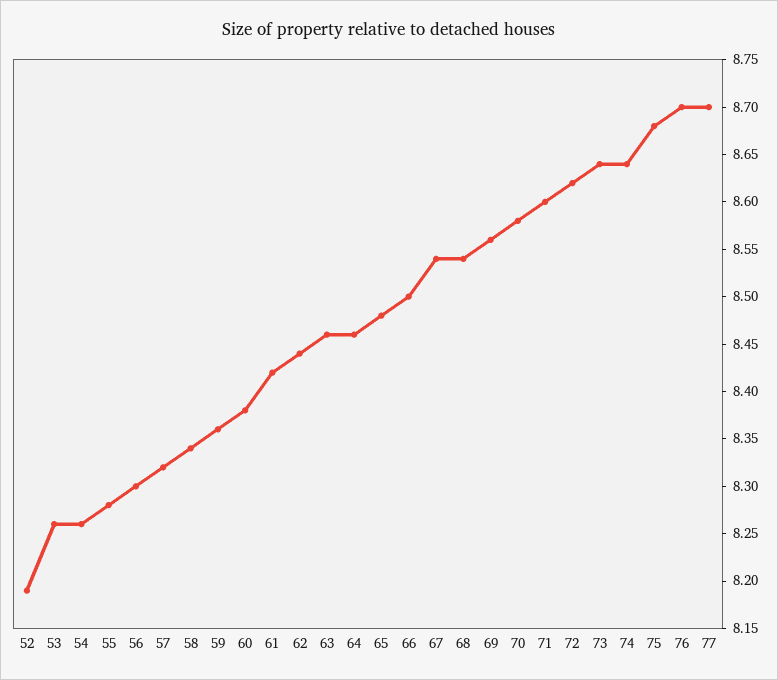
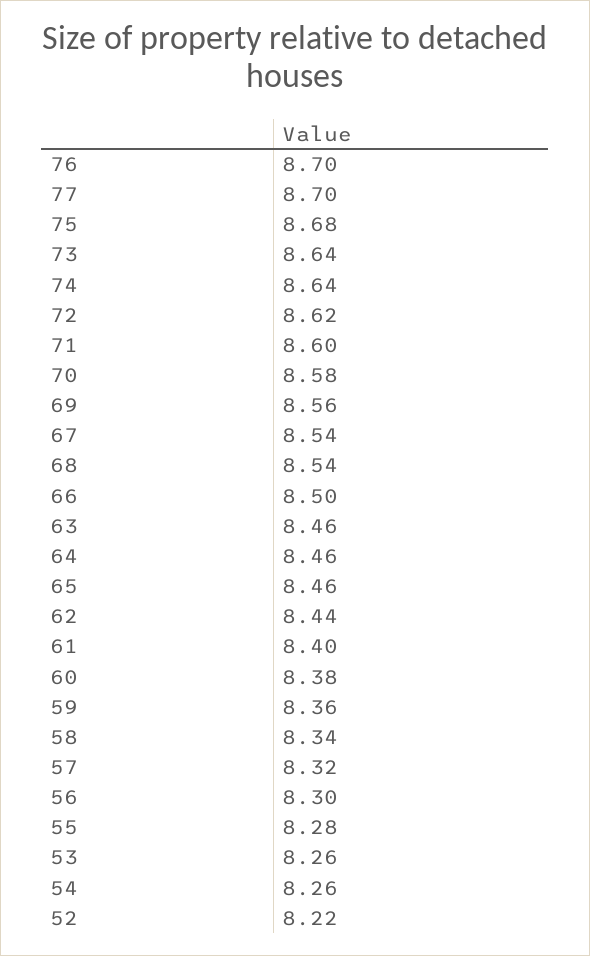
52: 8.19 -> 8.22
61: 8.42 -> 8.4
65: 8.48 -> 8.46

